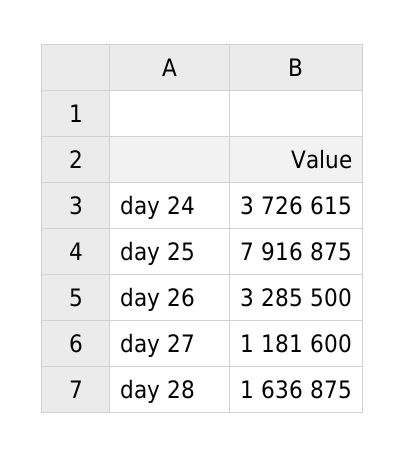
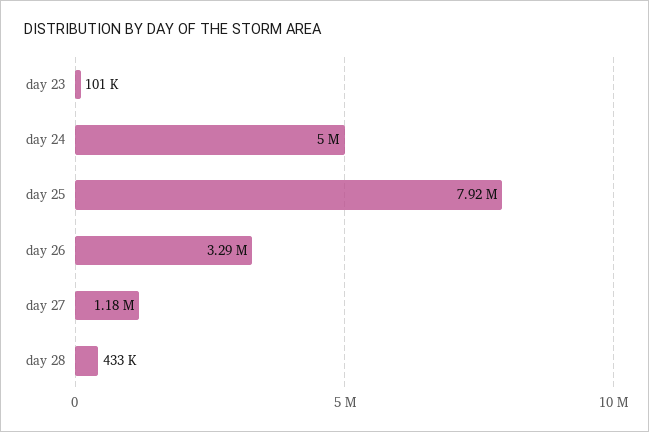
day 24: 3726615 -> 5000000
day 28: 1636875 -> 433000
day 23: none -> 101000

